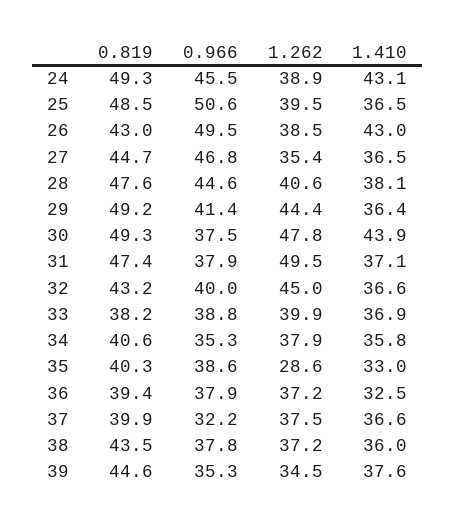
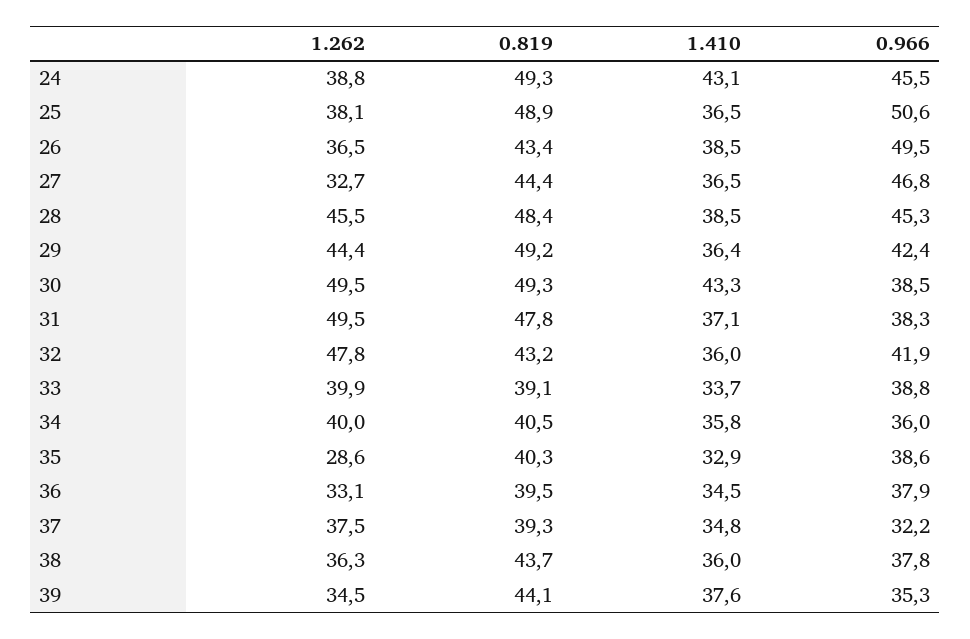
1.262, 24: 38.9 -> 38.8
0.819, 25: 48.5 -> 48.9
1.262, 25: 39.5 -> 38.1
0.819, 26: 43 -> 43.4
1.262, 26: 38.5 -> 36.5
1.410, 26: 43 -> 38.5
0.819, 27: 44.7 -> 44.4
1.262, 27: 35.4 -> 32.7
0.819, 28: 47.6 -> 48.4
0.966, 28: 44.6 -> 45.3
1.262, 28: 40.6 -> 45.5
1.410, 28: 38.1 -> 38.5
0.966, 29: 41.4 -> 42.4
0.966, 30: 37.5 -> 38.5
1.262, 30: 47.8 -> 49.5
1.410, 30: 43.9 -> 43.3
0.819, 31: 47.4 -> 47.8
0.966, 31: 37.9 -> 38.3
0.966, 32: 40 -> 41.9
1.262, 32: 45 -> 47.8
1.410, 32: 36.6 -> 36
0.819, 33: 38.2 -> 39.1
1.410, 33: 36.9 -> 33.7
0.819, 34: 40.6 -> 40.5
0.966, 34: 35.3 -> 36
1.262, 34: 37.9 -> 40
1.410, 35: 33 -> 32.9
0.819, 36: 39.4 -> 39.5
1.262, 36: 37.2 -> 33.1
1.410, 36: 32.5 -> 34.5
0.819, 37: 39.9 -> 39.3
1.410, 37: 36.6 -> 34.8
0.819, 38: 43.5 -> 43.7
1.262, 38: 37.2 -> 36.3
0.819, 39: 44.6 -> 44.1

